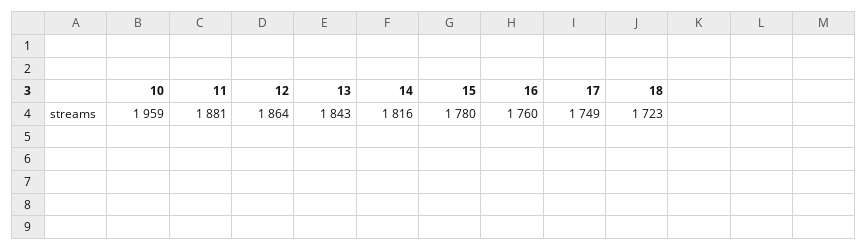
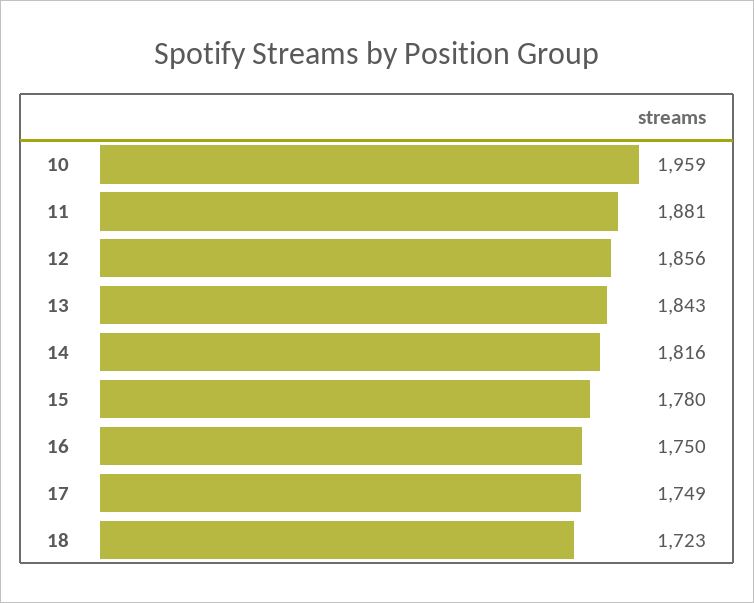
12: 1864 -> 1856
16: 1760 -> 1750

